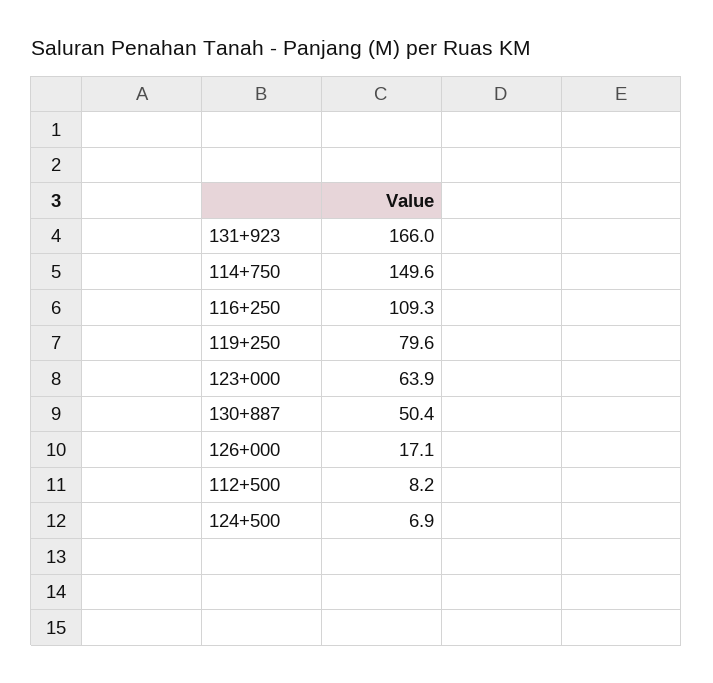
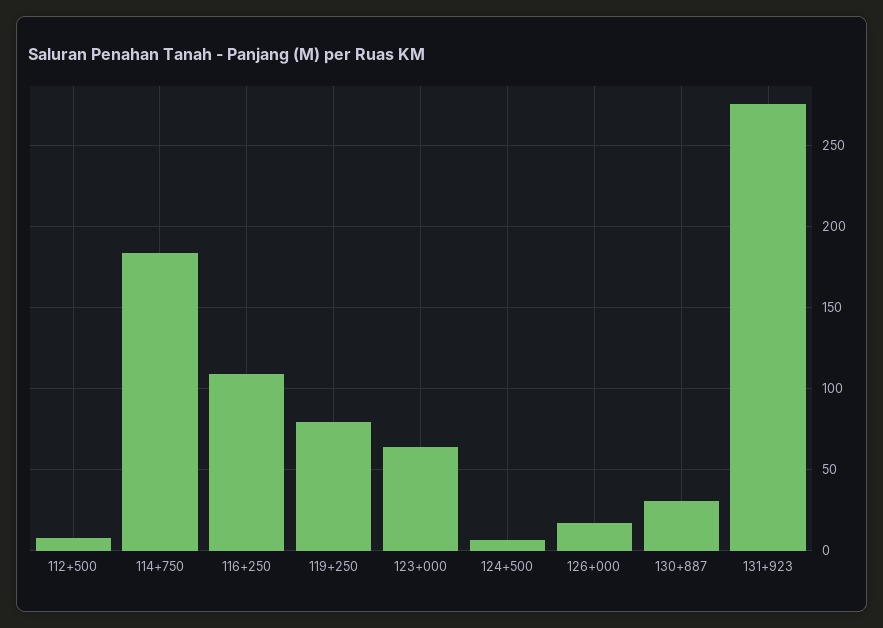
131+923: 166 -> 275
114+750: 149.6 -> 185
130+887: 50.4 -> 30

